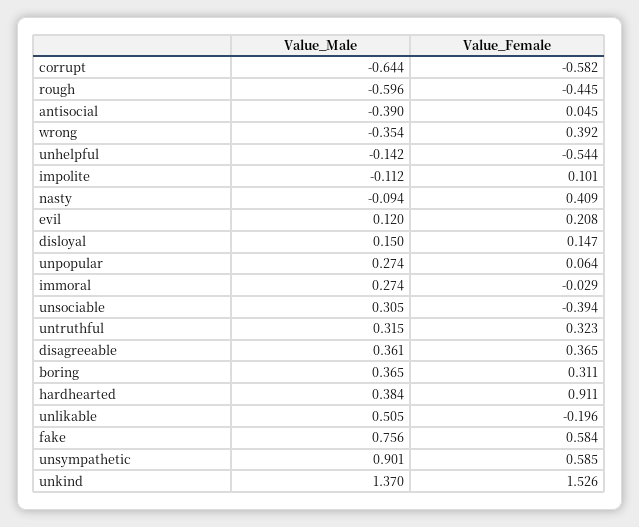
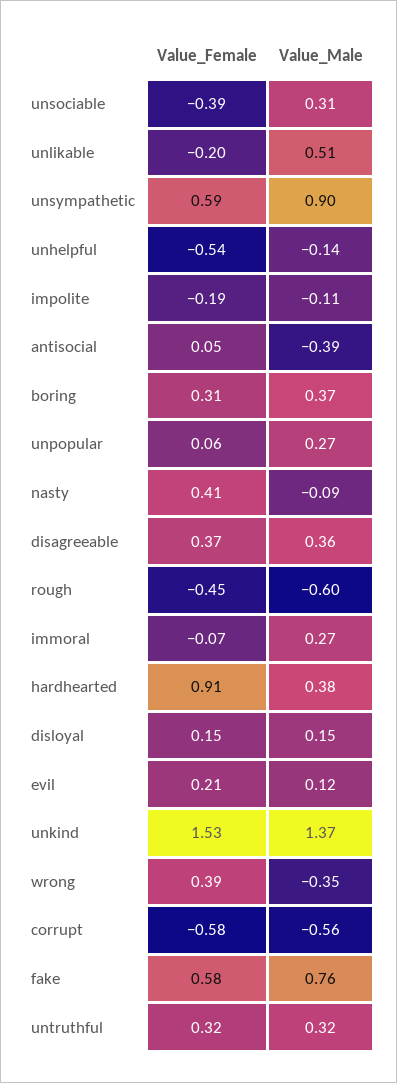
Value_Male, corrupt: -0.644 -> -0.56
Value_Female, impolite: 0.101 -> -0.19
Value_Female, immoral: -0.029 -> -0.07

